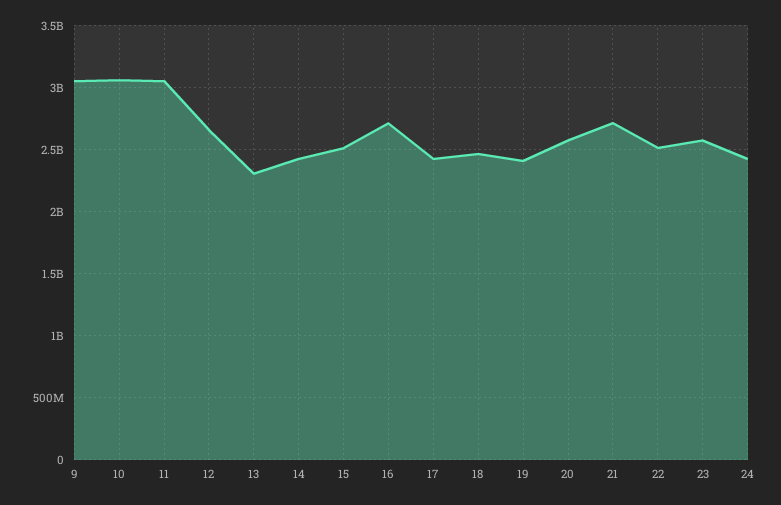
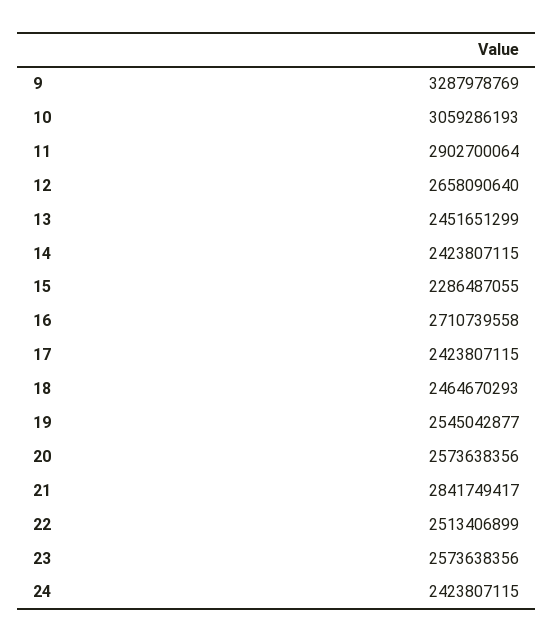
9: 3050000000 -> 3287978769
11: 3050000000 -> 2902700064
13: 2300000000 -> 2451651299
15: 2500000000 -> 2286487055
19: 2400000000 -> 2545042877
21: 2700000000 -> 2841749417

